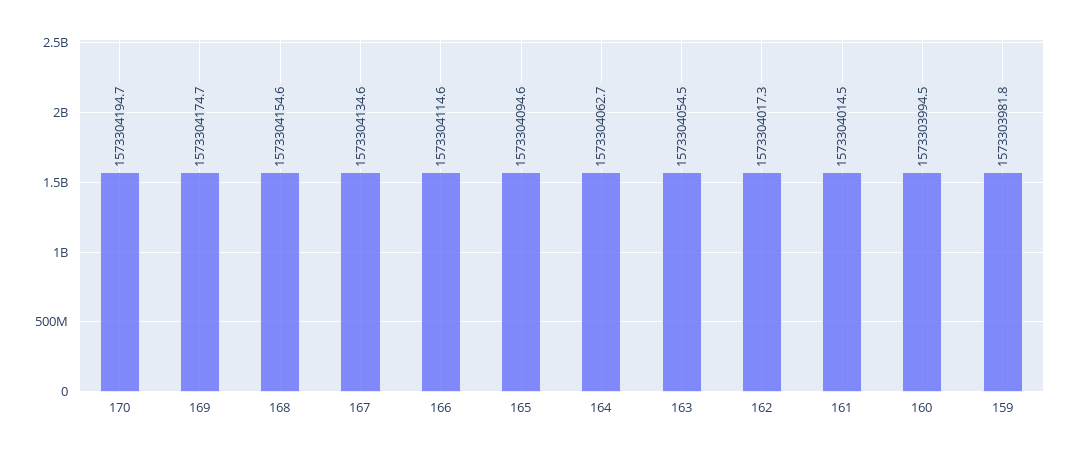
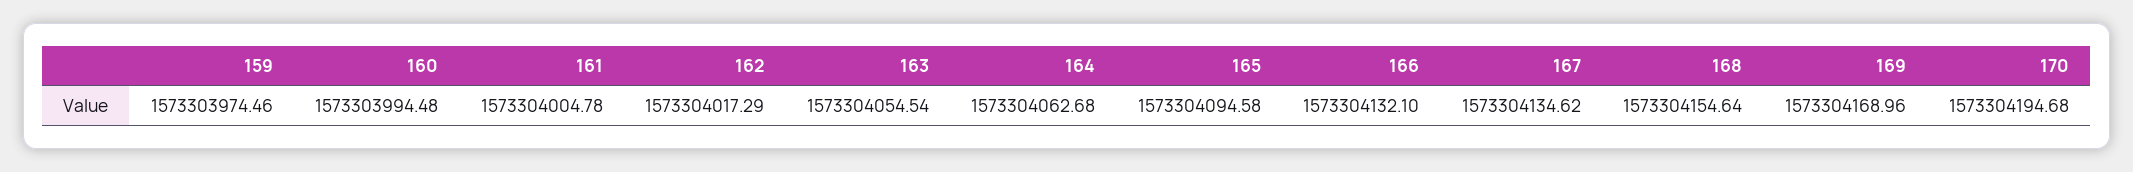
169: 1573304174.7 -> 1573304168.96
166: 1573304114.6 -> 1573304132.1
161: 1573304014.5 -> 1573304004.78
159: 1573303981.8 -> 1573303974.46

